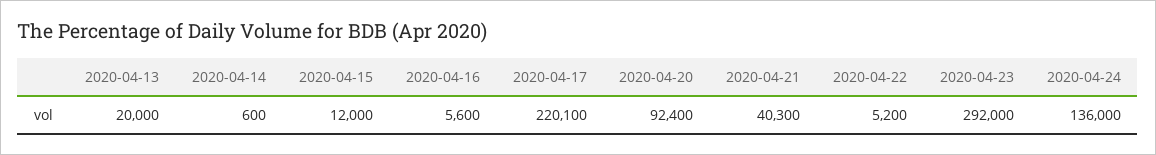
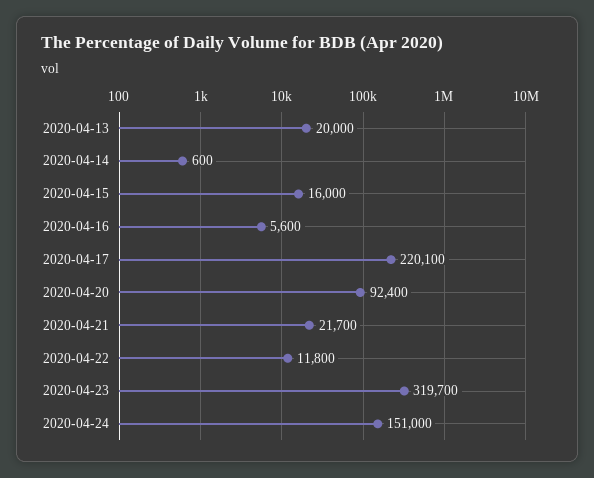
2020-04-15: 12000 -> 16000
2020-04-21: 40300 -> 21700
2020-04-22: 5200 -> 11800
2020-04-23: 292000 -> 319700
2020-04-24: 136000 -> 151000

